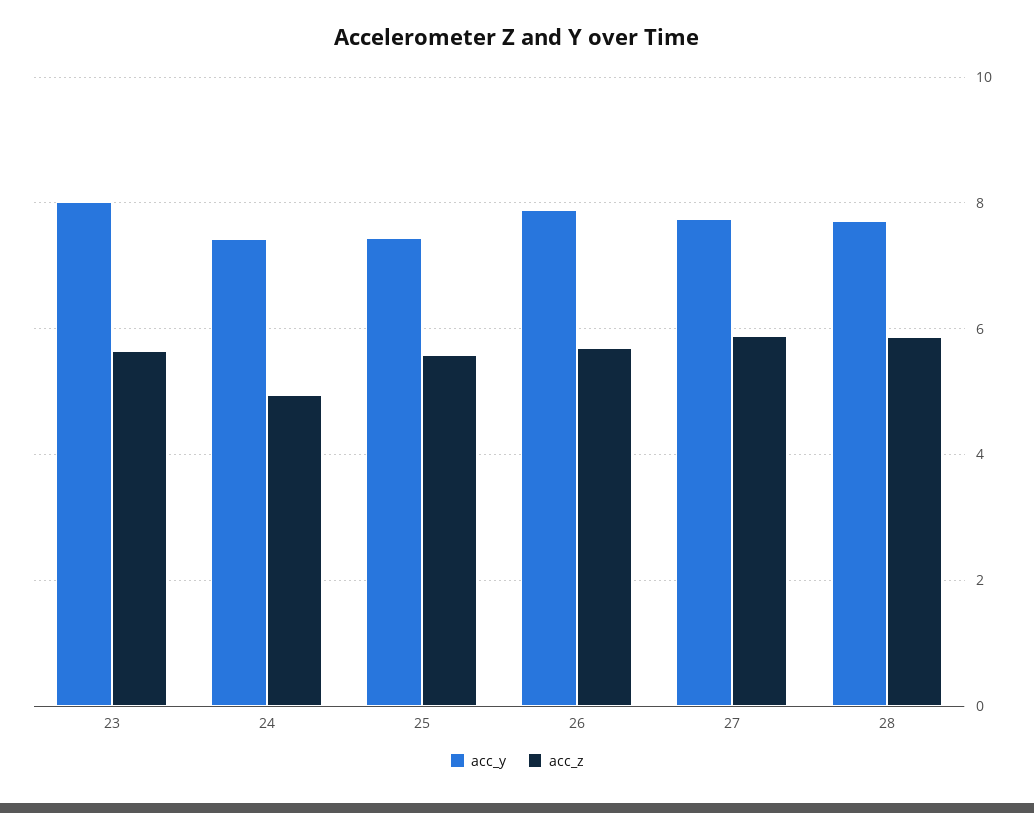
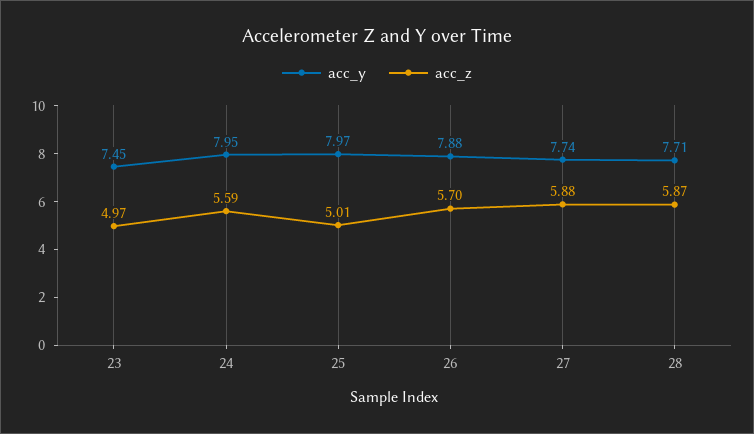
acc_y, 23: 8 -> 7.45
acc_z, 23: 5.6 -> 4.97
acc_y, 24: 7.4 -> 7.95
acc_z, 24: 5 -> 5.59
acc_y, 25: 7.4 -> 7.97
acc_z, 25: 5.6 -> 5.01

